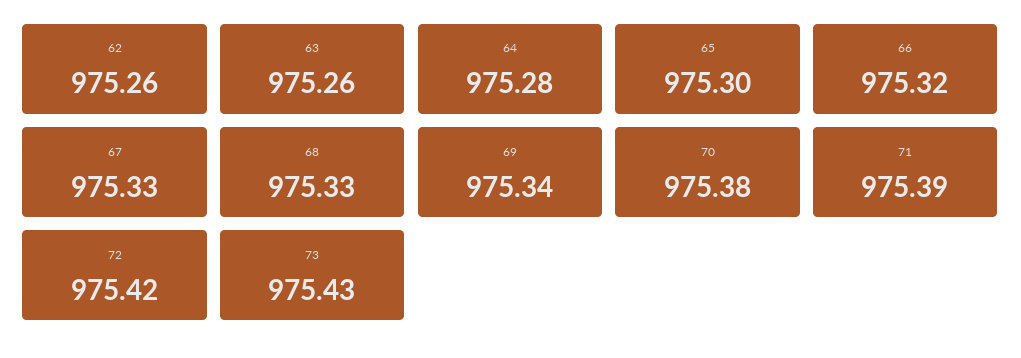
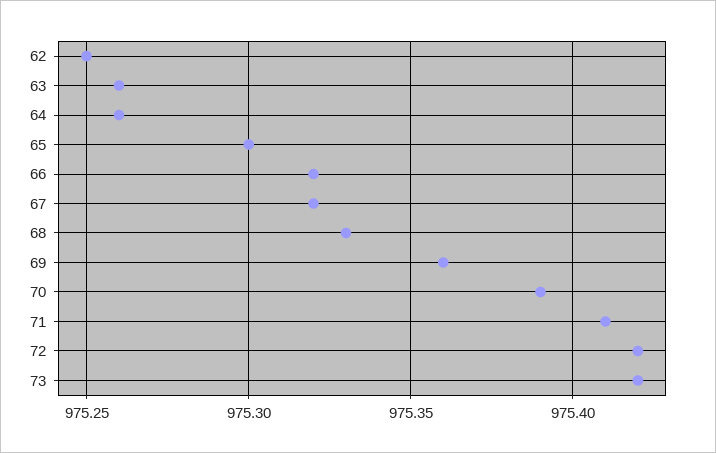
62: 975.26 -> 975.25
64: 975.28 -> 975.26
67: 975.33 -> 975.32
69: 975.34 -> 975.36
70: 975.38 -> 975.39
71: 975.39 -> 975.41
73: 975.43 -> 975.42

